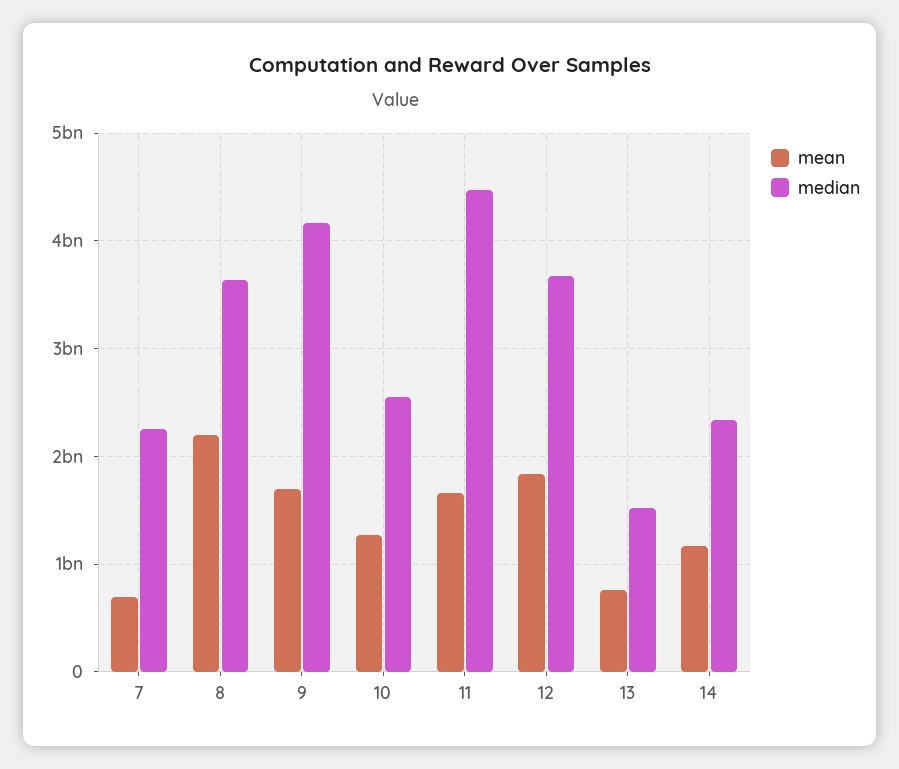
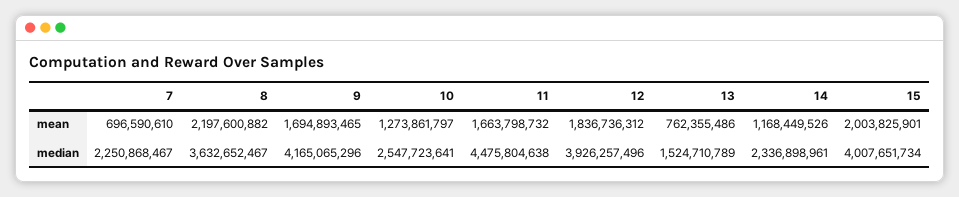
median, 12: 3700000000 -> 3926257496
mean, 15: none -> 2003825901
median, 15: none -> 4007651734

